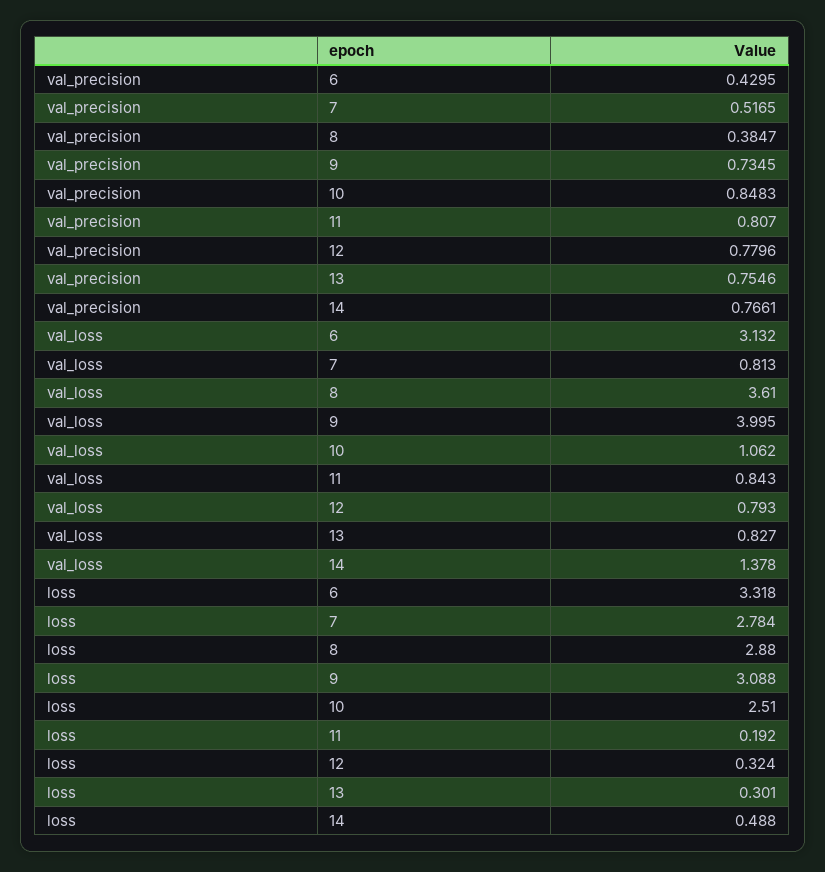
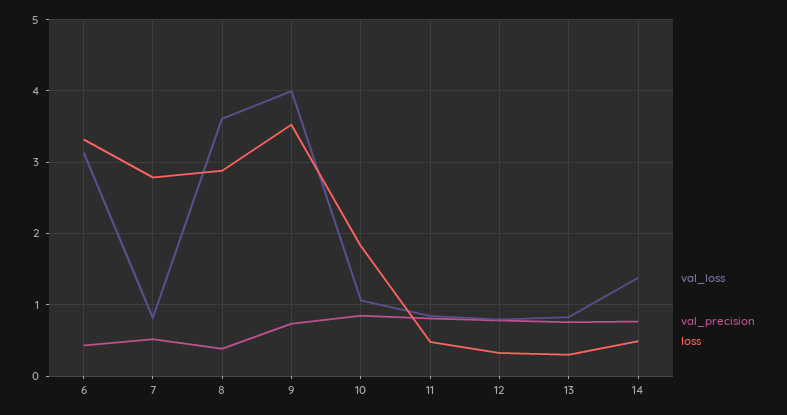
loss, 9: 3.088 -> 3.5
loss, 10: 2.51 -> 1.8
loss, 11: 0.192 -> 0.5

